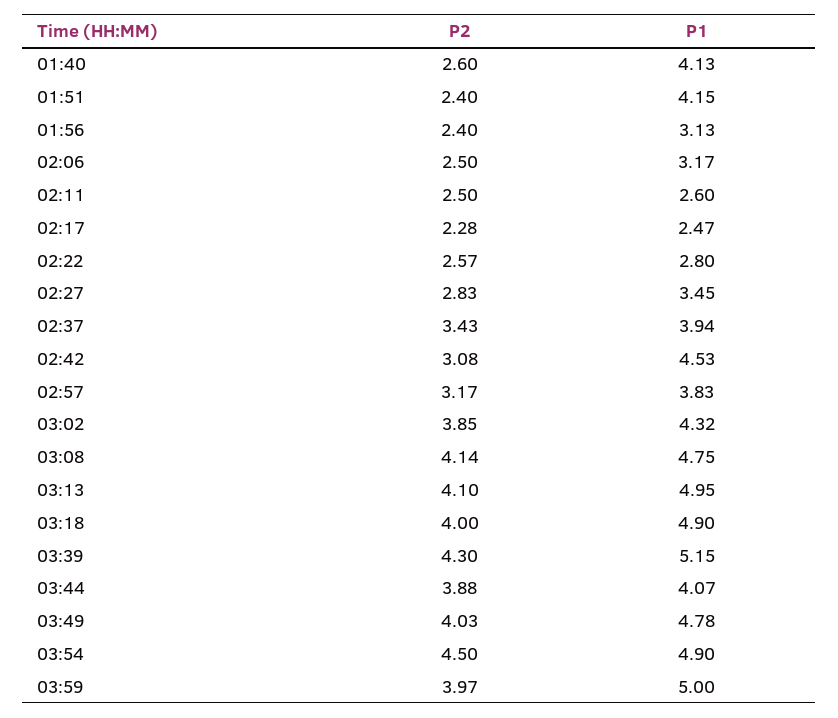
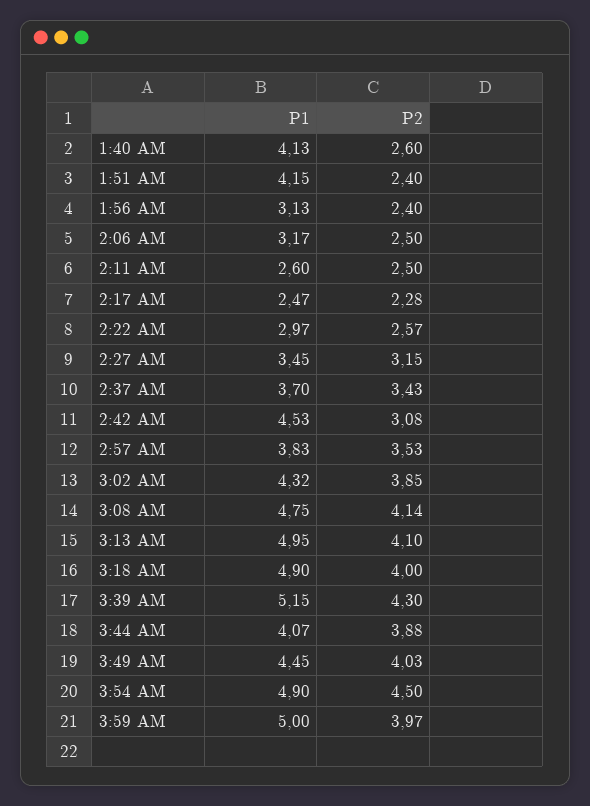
P1, 02:22: 2.8 -> 2.97
P2, 02:27: 2.83 -> 3.15
P1, 02:37: 3.94 -> 3.7
P2, 02:57: 3.17 -> 3.53
P1, 03:49: 4.78 -> 4.45

